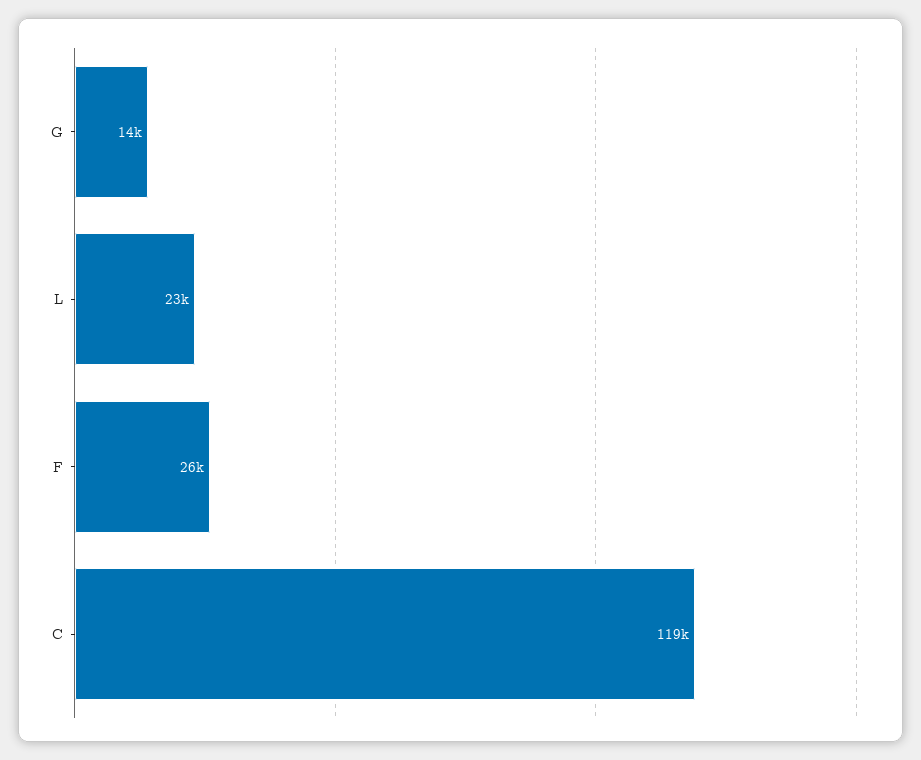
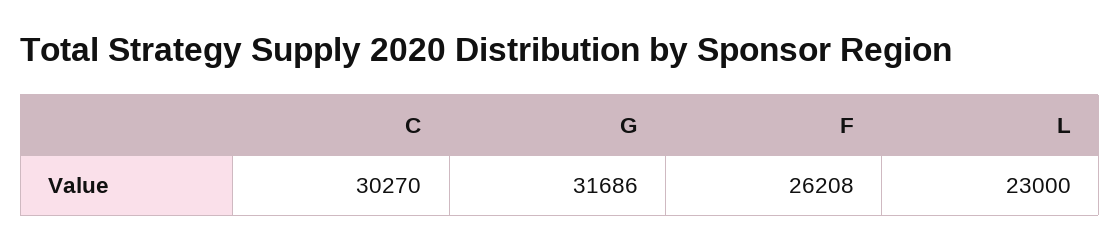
G: 14000 -> 31686
C: 119000 -> 30270

